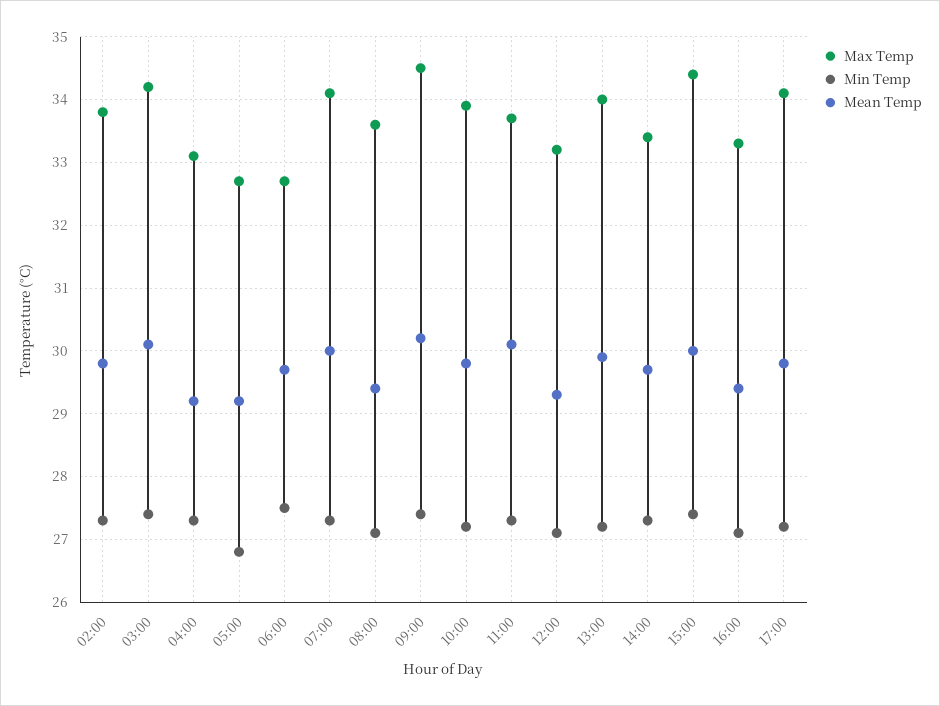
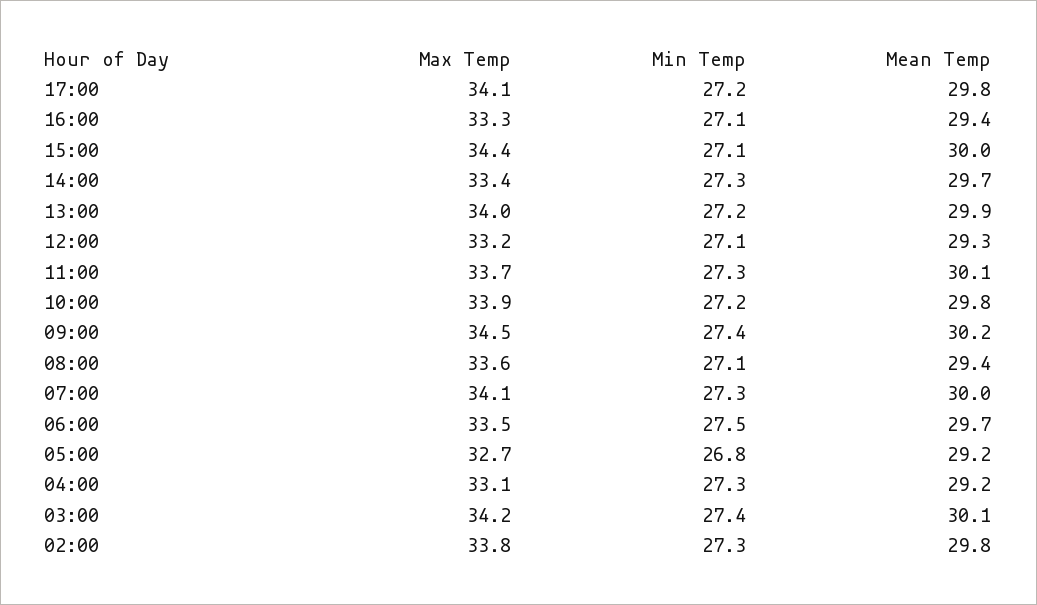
Max Temp, 06:00: 32.7 -> 33.5
Min Temp, 15:00: 27.4 -> 27.1

